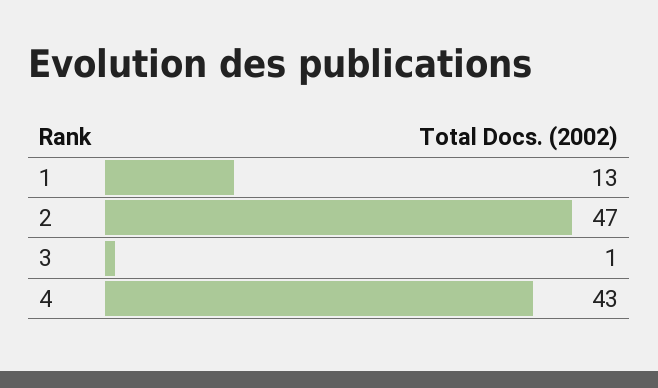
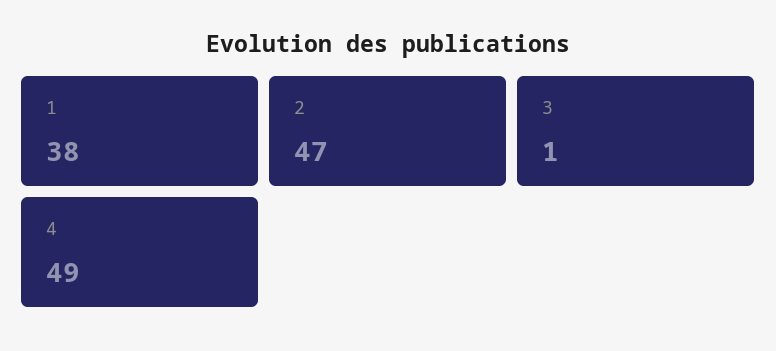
1: 13 -> 38
4: 43 -> 49

